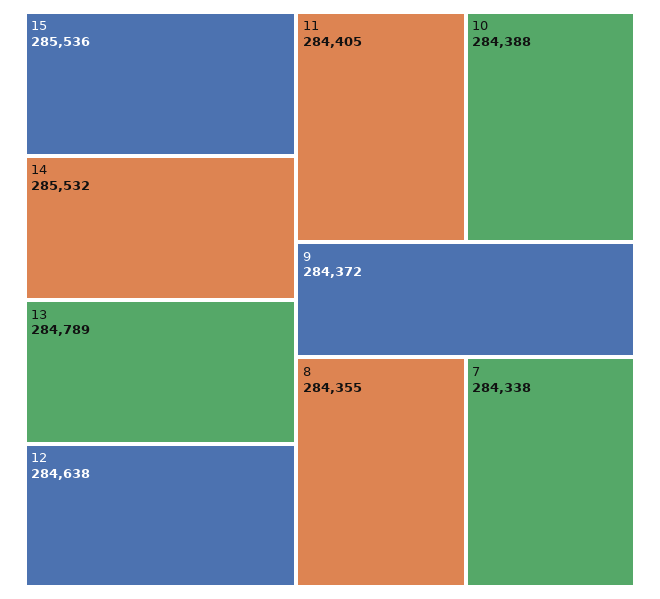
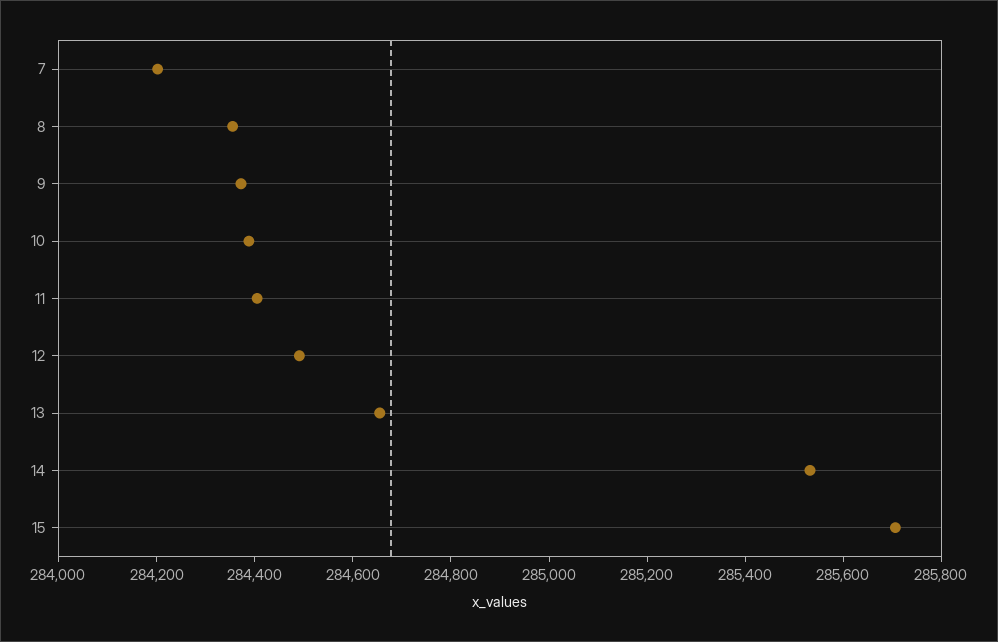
15: 285536 -> 285700
13: 284789 -> 284650
12: 284638 -> 284500
7: 284338 -> 284200

